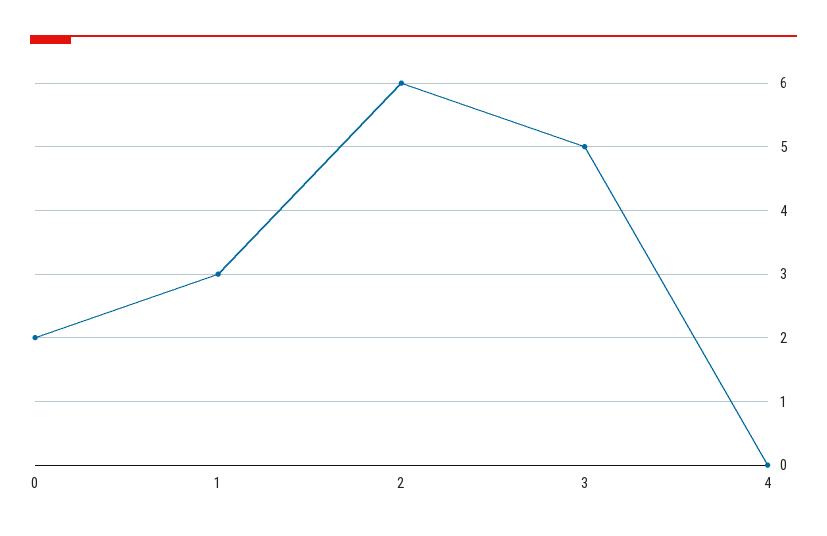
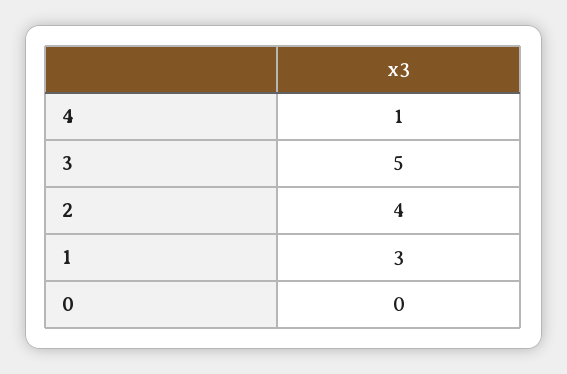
0: 2 -> 0
2: 6 -> 4
4: 0 -> 1

